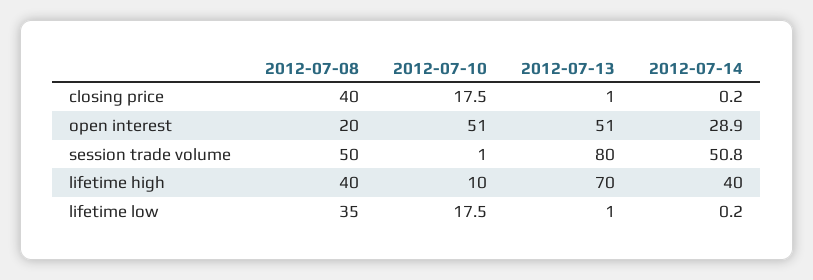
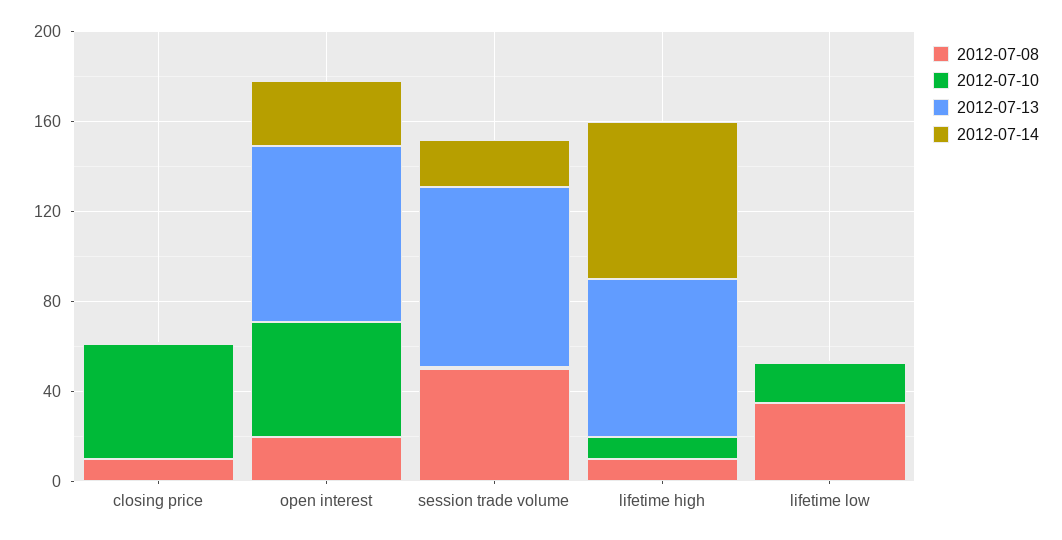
2012-07-08, closing price: 40 -> 10
2012-07-10, closing price: 17.5 -> 50
2012-07-13, open interest: 51 -> 80
2012-07-14, session trade volume: 50.8 -> 20
2012-07-08, lifetime high: 40 -> 10
2012-07-14, lifetime high: 40 -> 70

